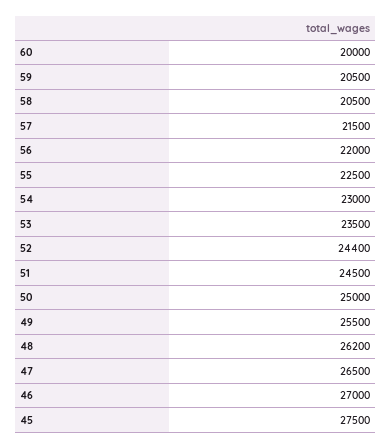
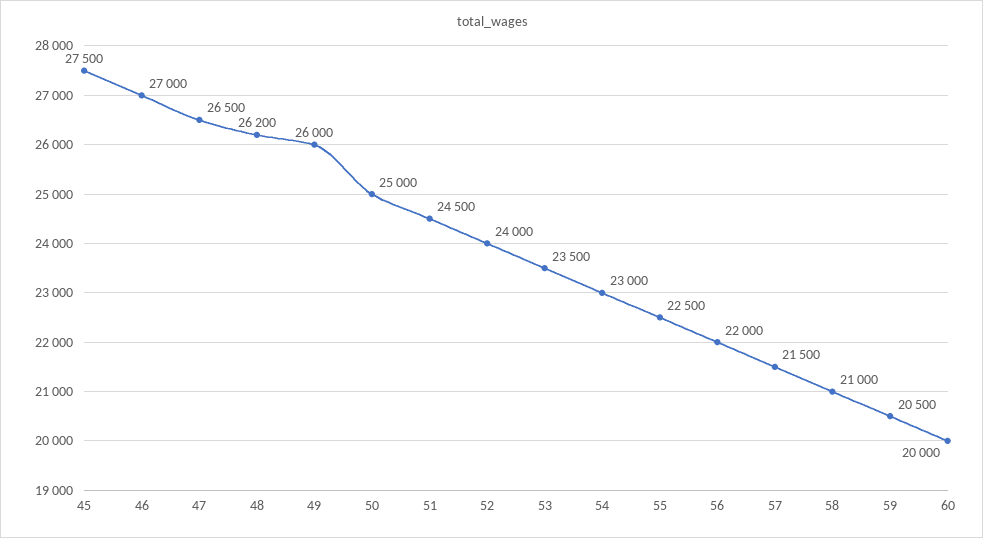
58: 20500 -> 21000
52: 24400 -> 24000
49: 25500 -> 26000

